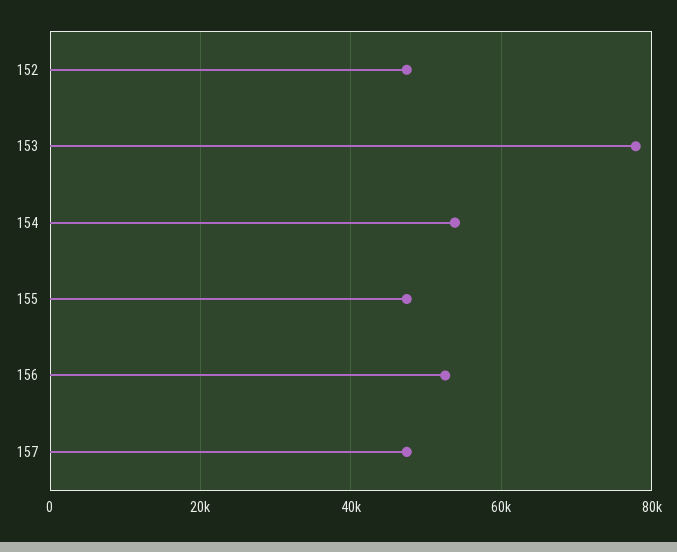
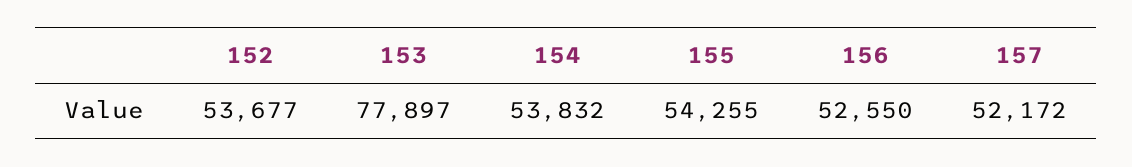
152: 48000 -> 53677
155: 48000 -> 54255
157: 48000 -> 52172

